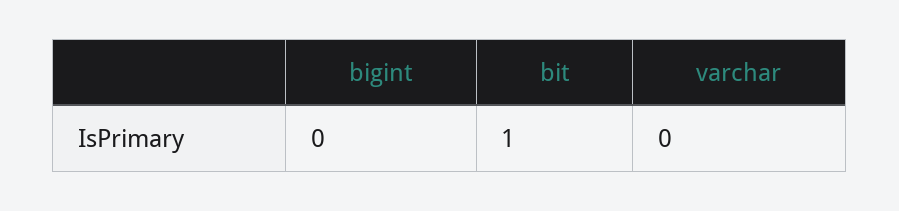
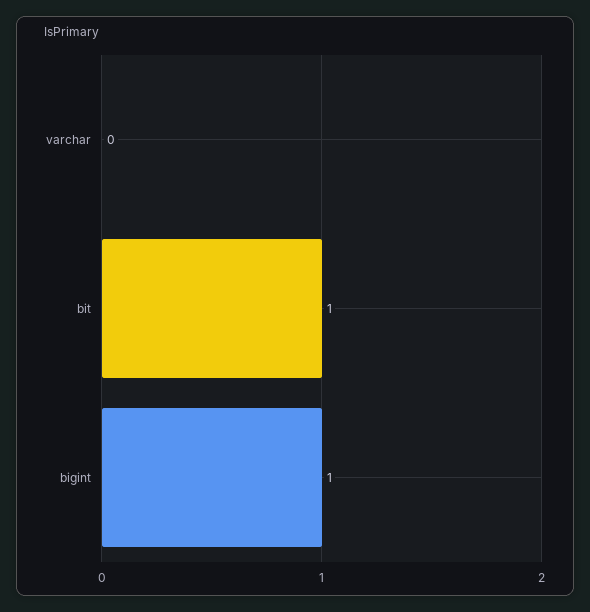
bigint: 0 -> 1

